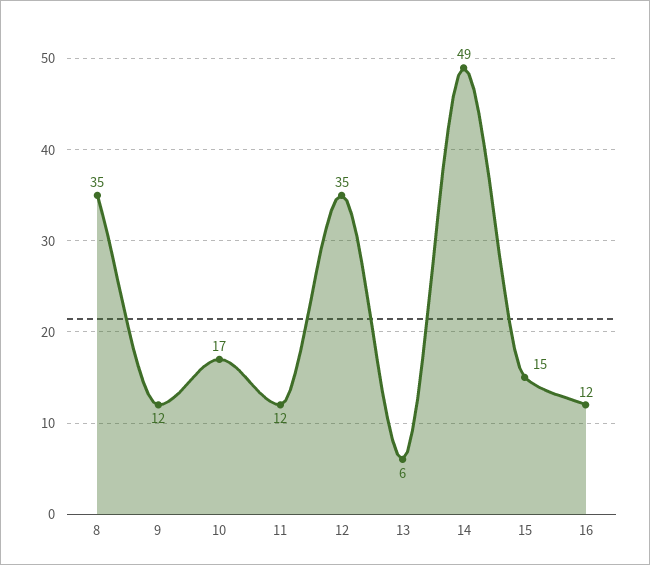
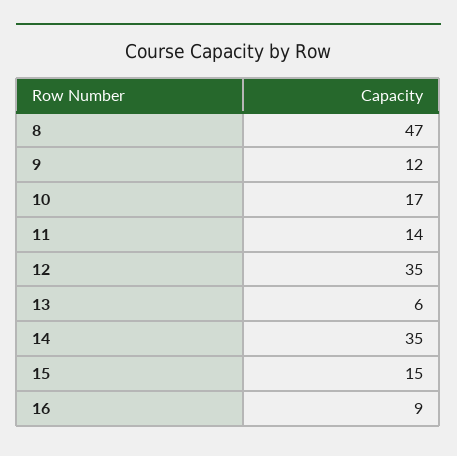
8: 35 -> 47
11: 12 -> 14
14: 49 -> 35
16: 12 -> 9

